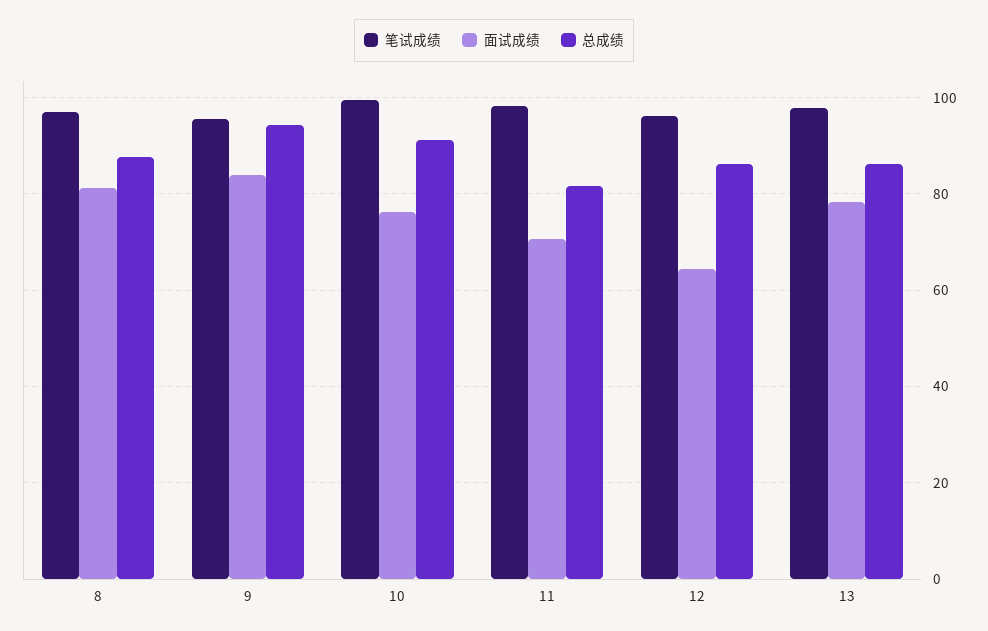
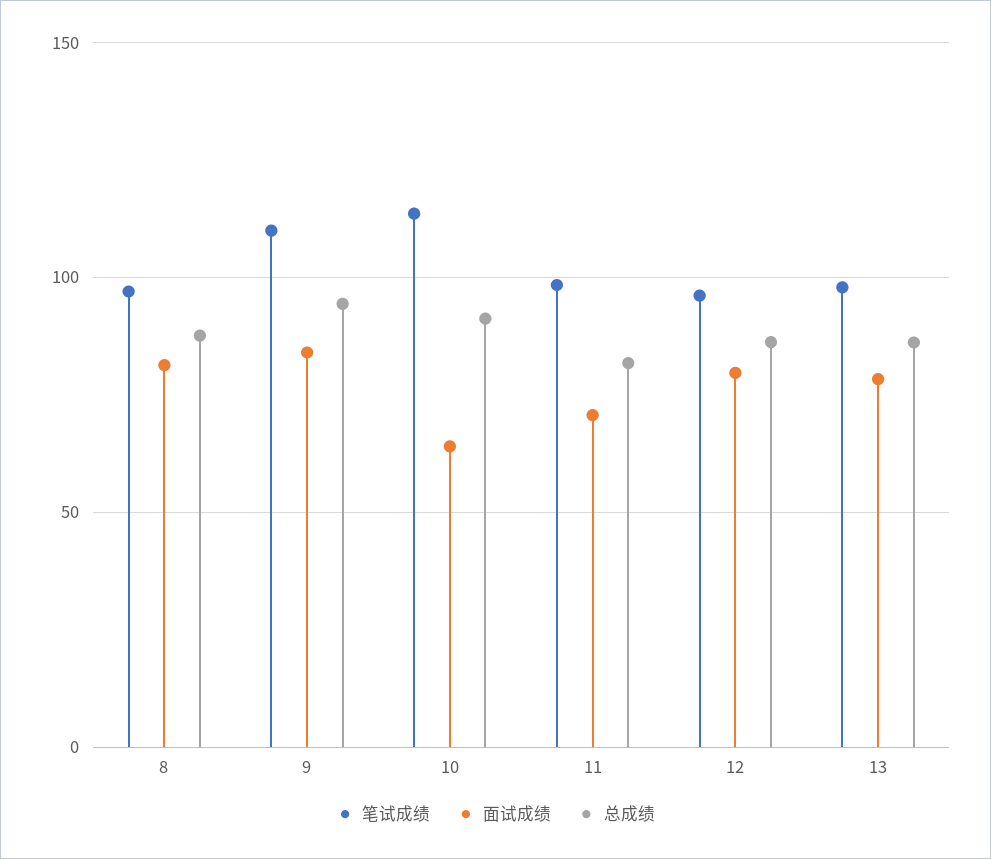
笔试成绩, 9: 96 -> 110
笔试成绩, 10: 100 -> 115
面试成绩, 10: 76 -> 65
面试成绩, 12: 64 -> 80

